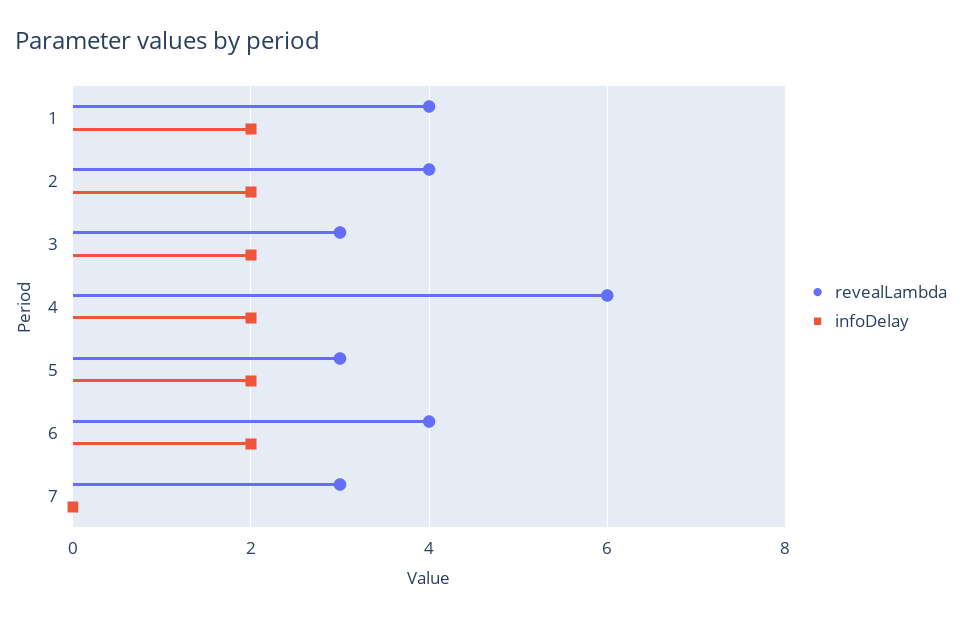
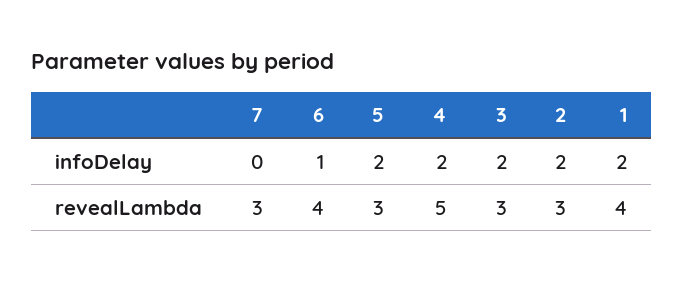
revealLambda, 2: 4 -> 3
revealLambda, 4: 6 -> 5
infoDelay, 6: 2 -> 1

